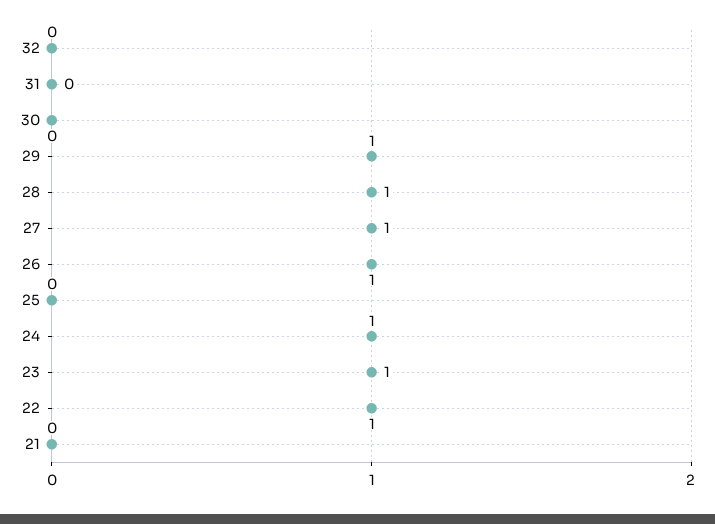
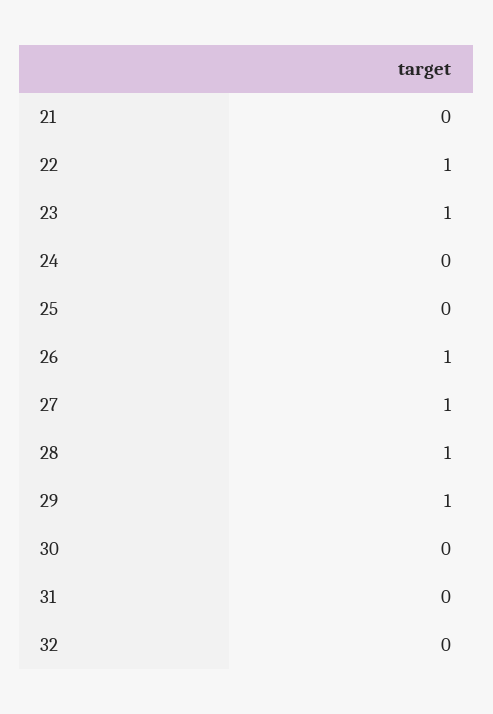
24: 1 -> 0

